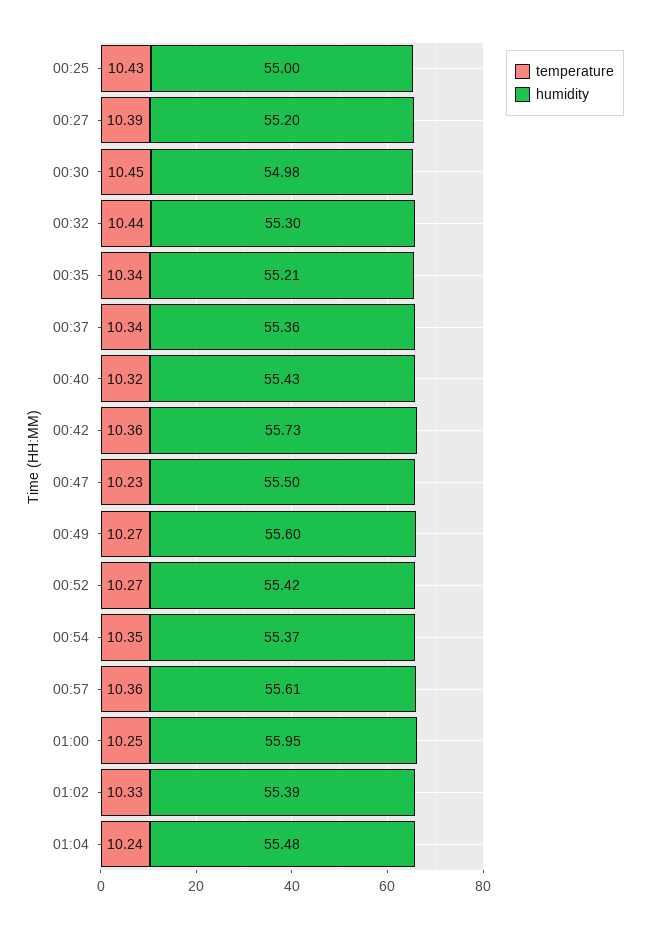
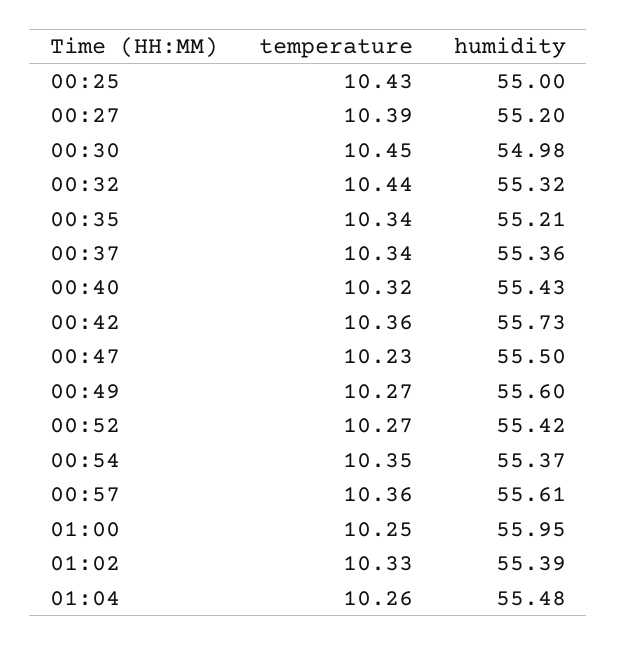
humidity, 00:32: 55.3 -> 55.32
temperature, 01:04: 10.24 -> 10.26

